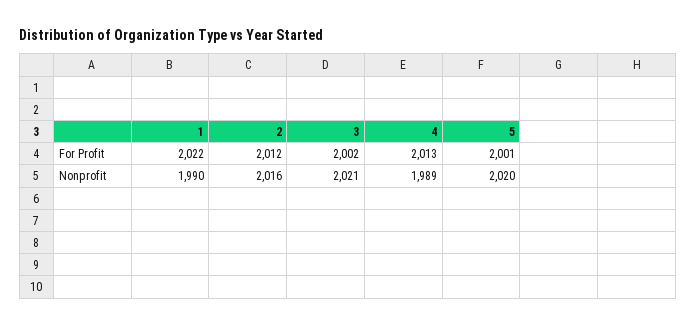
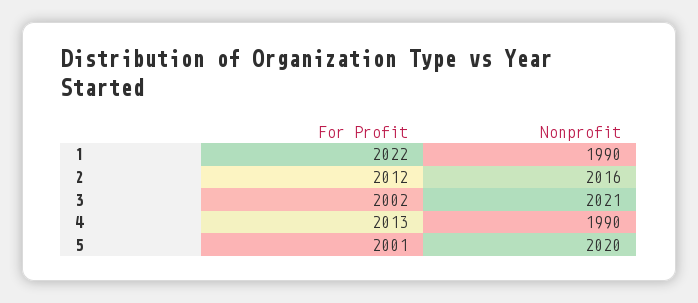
4, Nonprofit: 1989 -> 1990

